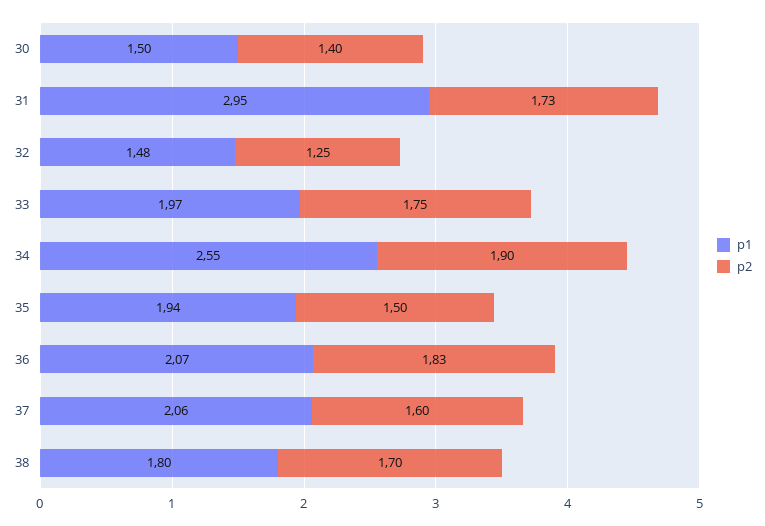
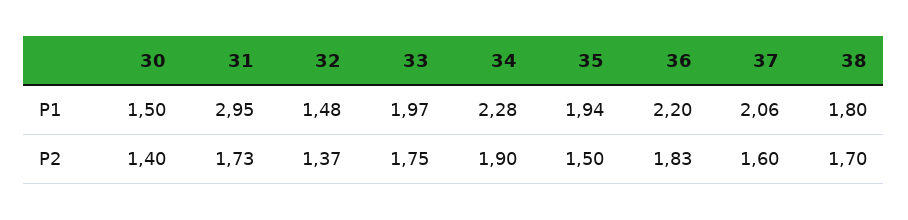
p2, 32: 1.25 -> 1.37
p1, 34: 2.55 -> 2.28
p1, 36: 2.07 -> 2.2

